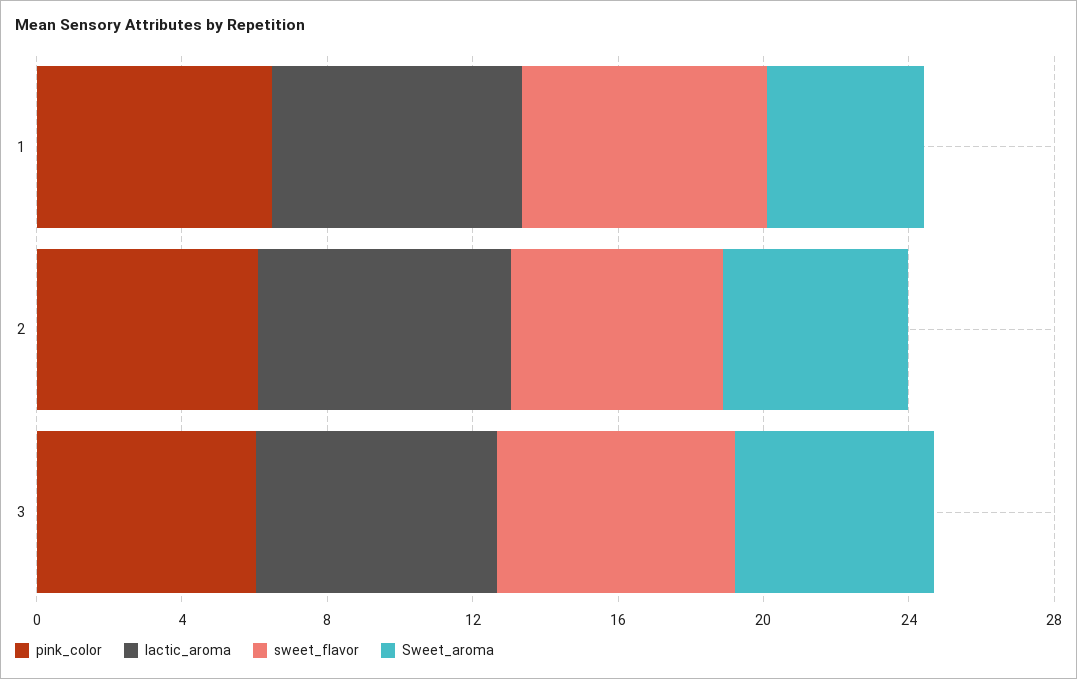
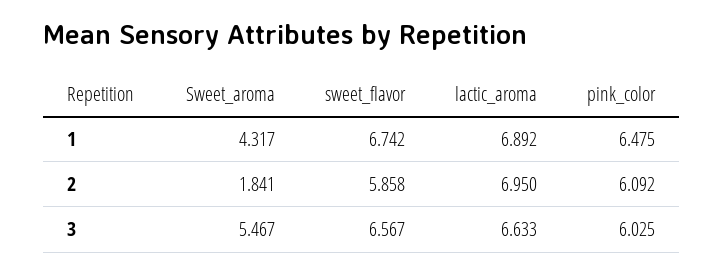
Sweet_aroma, 2: 5 -> 1.841

